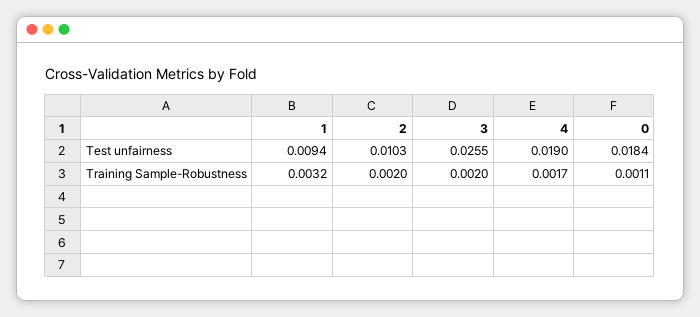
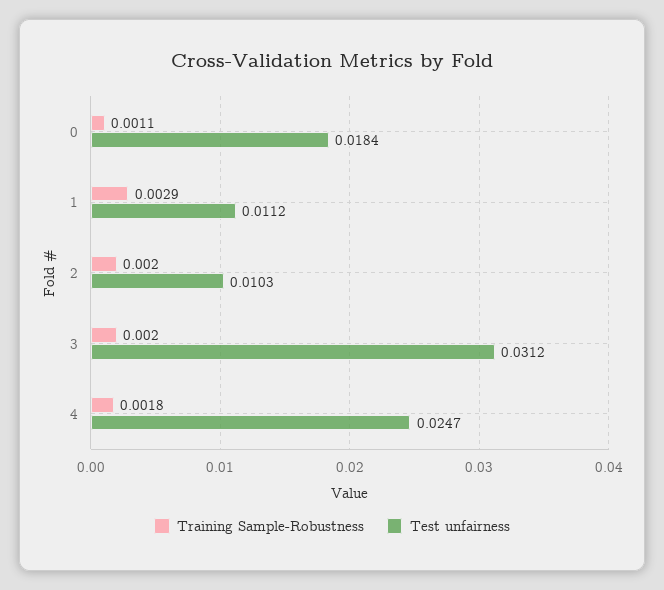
Test unfairness, 1: 0.0094 -> 0.0112
Test unfairness, 3: 0.0255 -> 0.0312
Test unfairness, 4: 0.019 -> 0.0247
Training Sample-Robustness, 1: 0.0032 -> 0.0029
Training Sample-Robustness, 4: 0.0017 -> 0.0018

